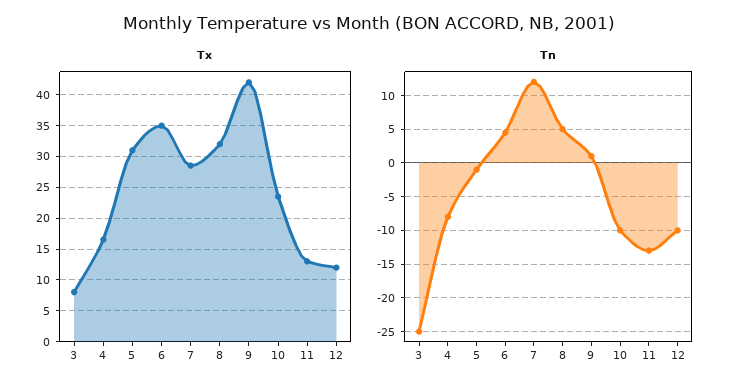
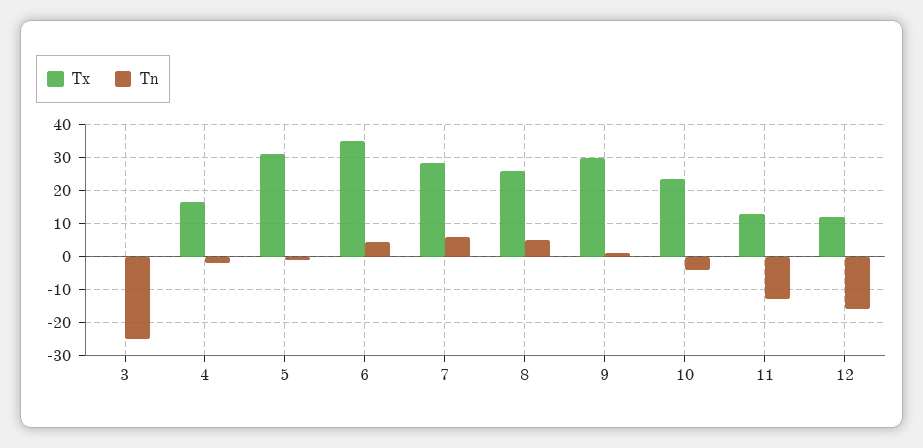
Tx, 3: 8 -> 0
Tx, 8: 32 -> 26
Tx, 9: 42 -> 30
Tn, 4: -8 -> -2
Tn, 7: 12 -> 6
Tn, 10: -10 -> -4
Tn, 12: -10 -> -16

